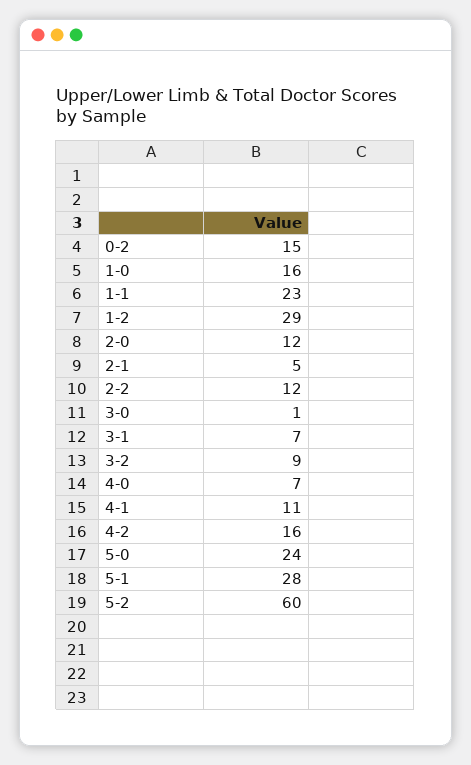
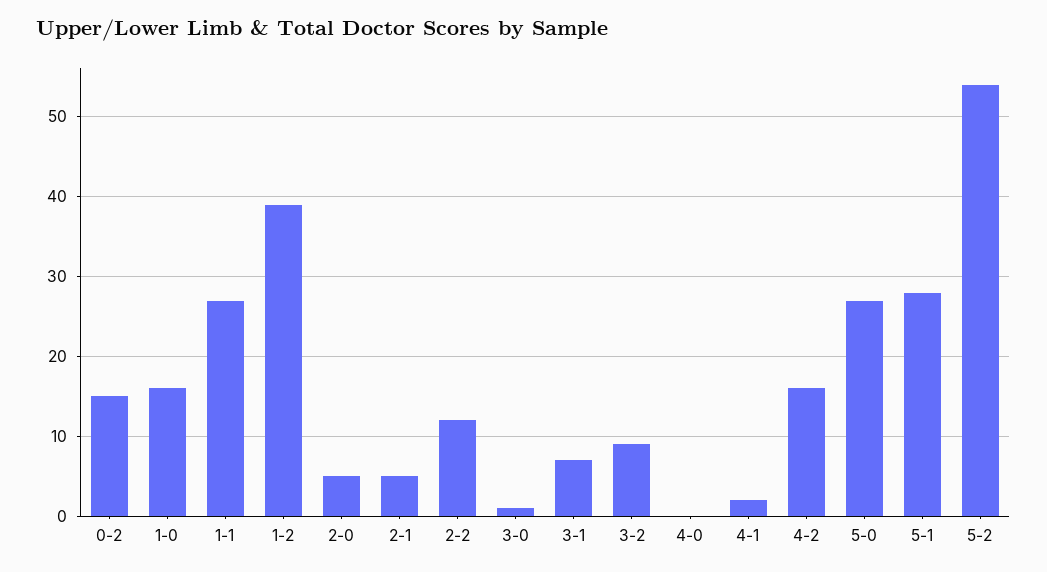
1-1: 23 -> 27
1-2: 29 -> 39
2-0: 12 -> 5
4-0: 7 -> 0
4-1: 11 -> 2
5-0: 24 -> 27
5-2: 60 -> 54

